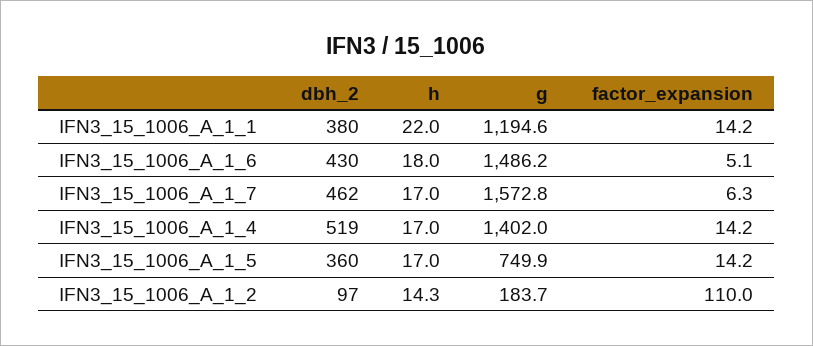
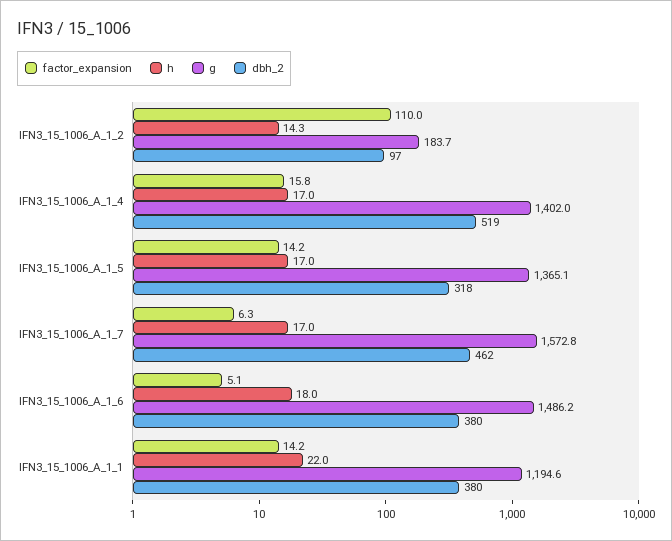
dbh_2, IFN3_15_1006_A_1_6: 430 -> 380
factor_expansion, IFN3_15_1006_A_1_4: 14.2 -> 15.8
dbh_2, IFN3_15_1006_A_1_5: 360 -> 318
g, IFN3_15_1006_A_1_5: 749.9 -> 1365.1

